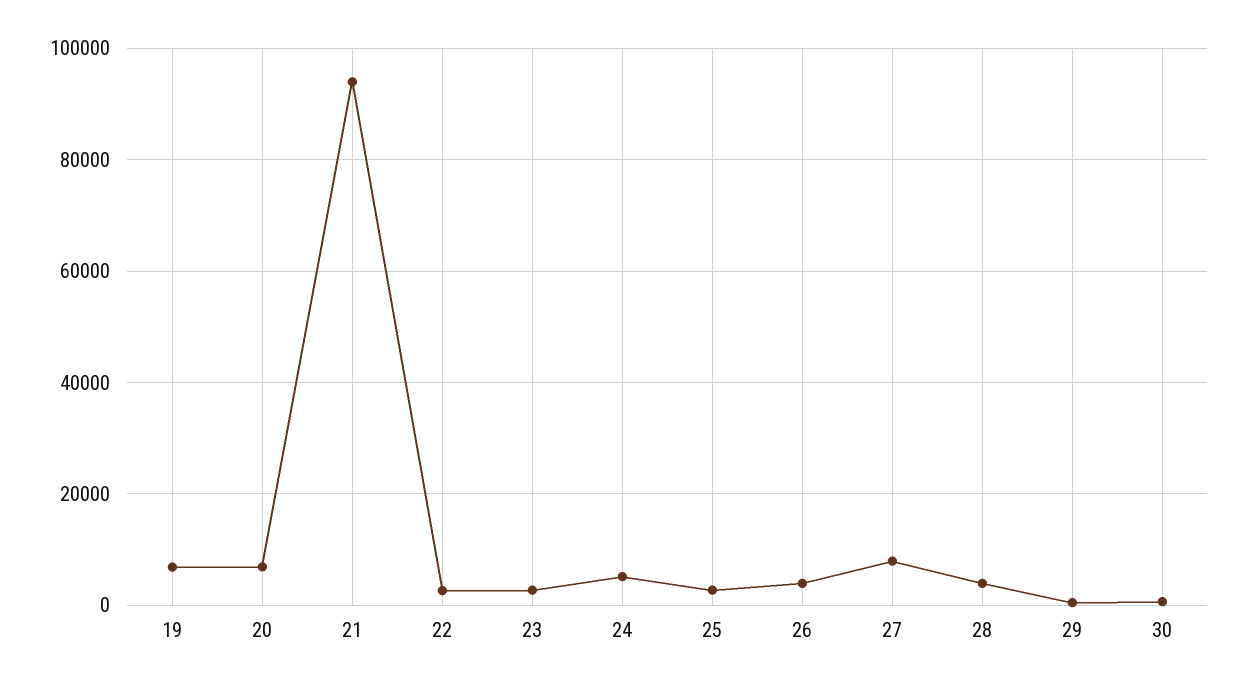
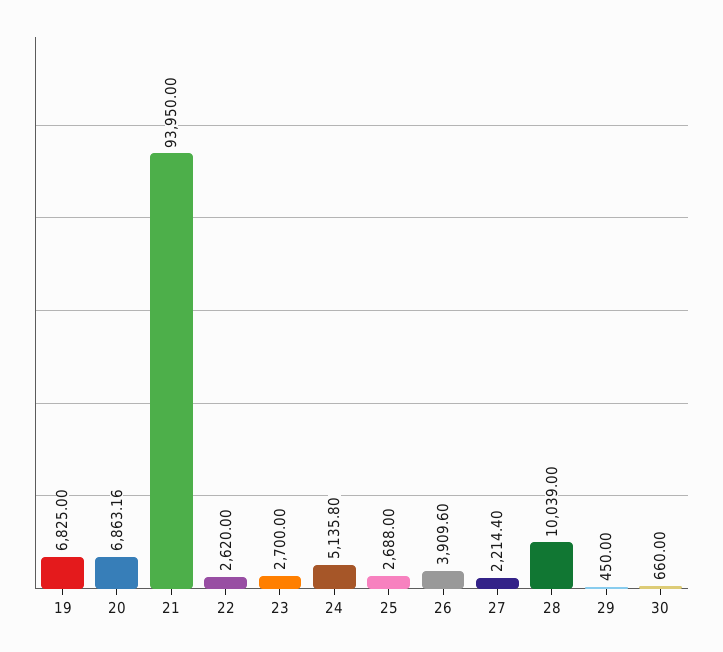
27: 8000 -> 2214.4
28: 4000 -> 10039

